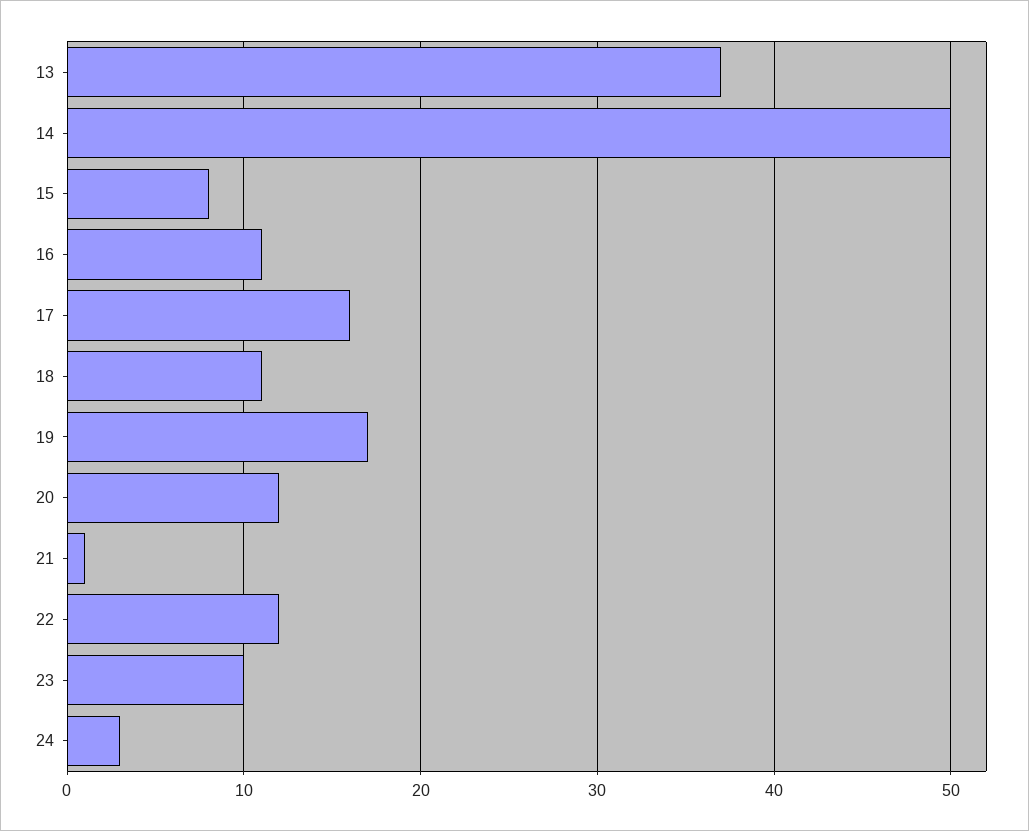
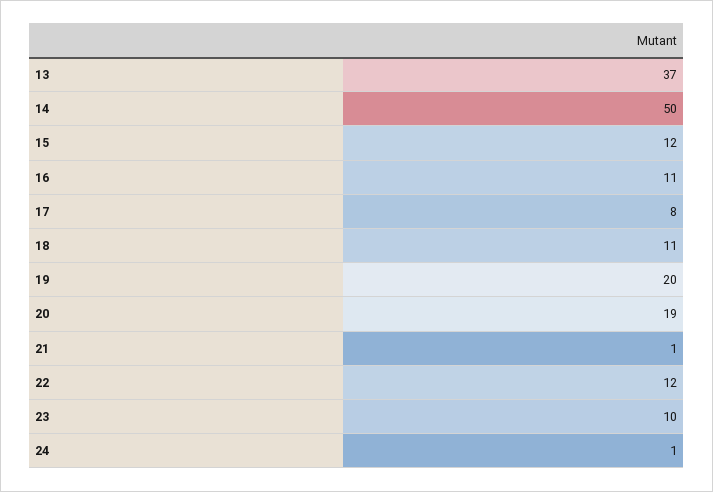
15: 8 -> 12
17: 16 -> 8
19: 17 -> 20
20: 12 -> 19
24: 3 -> 1

